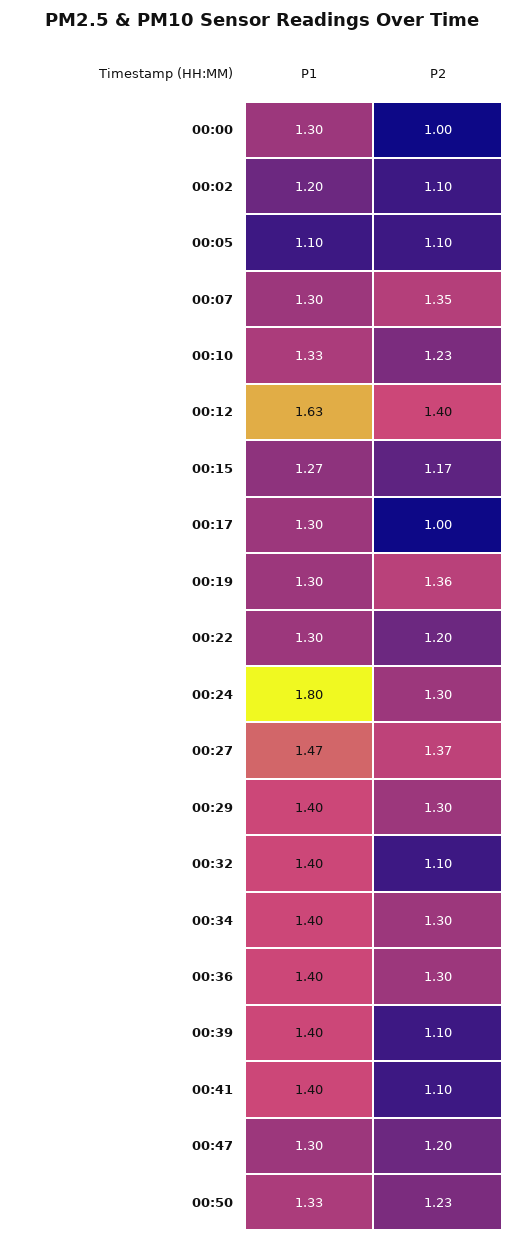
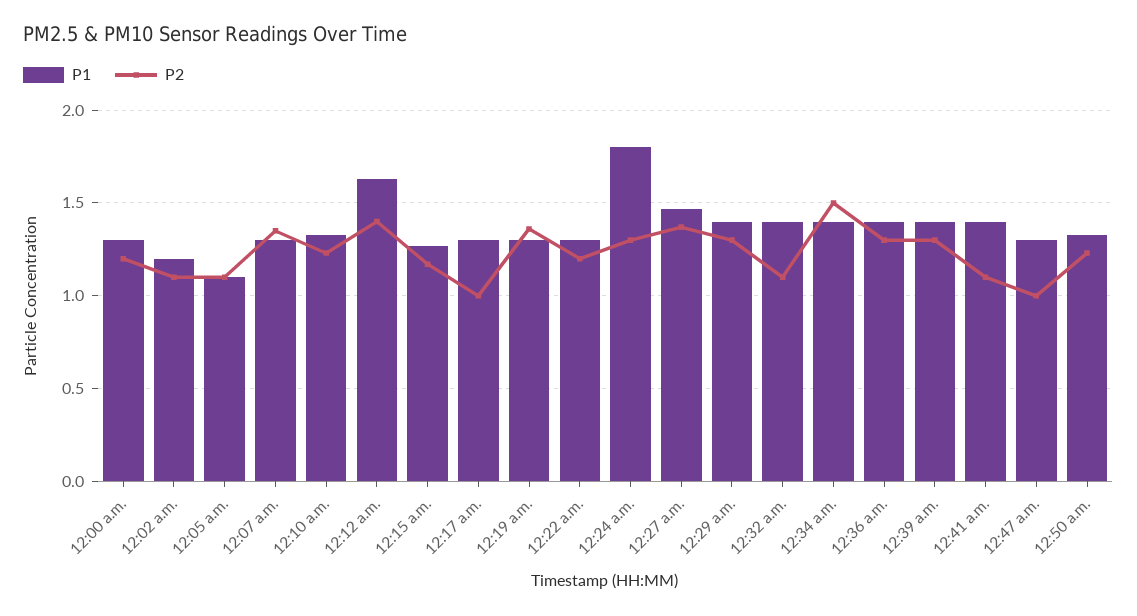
P2, 00:00: 1 -> 1.2
P2, 00:34: 1.3 -> 1.5
P2, 00:39: 1.1 -> 1.3
P2, 00:47: 1.2 -> 1

